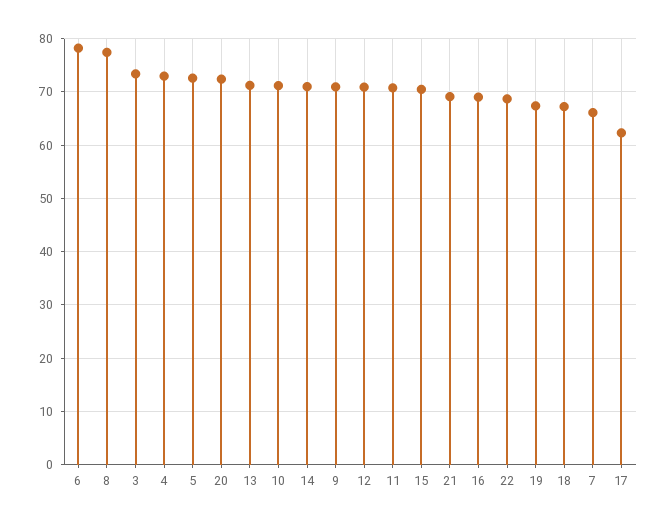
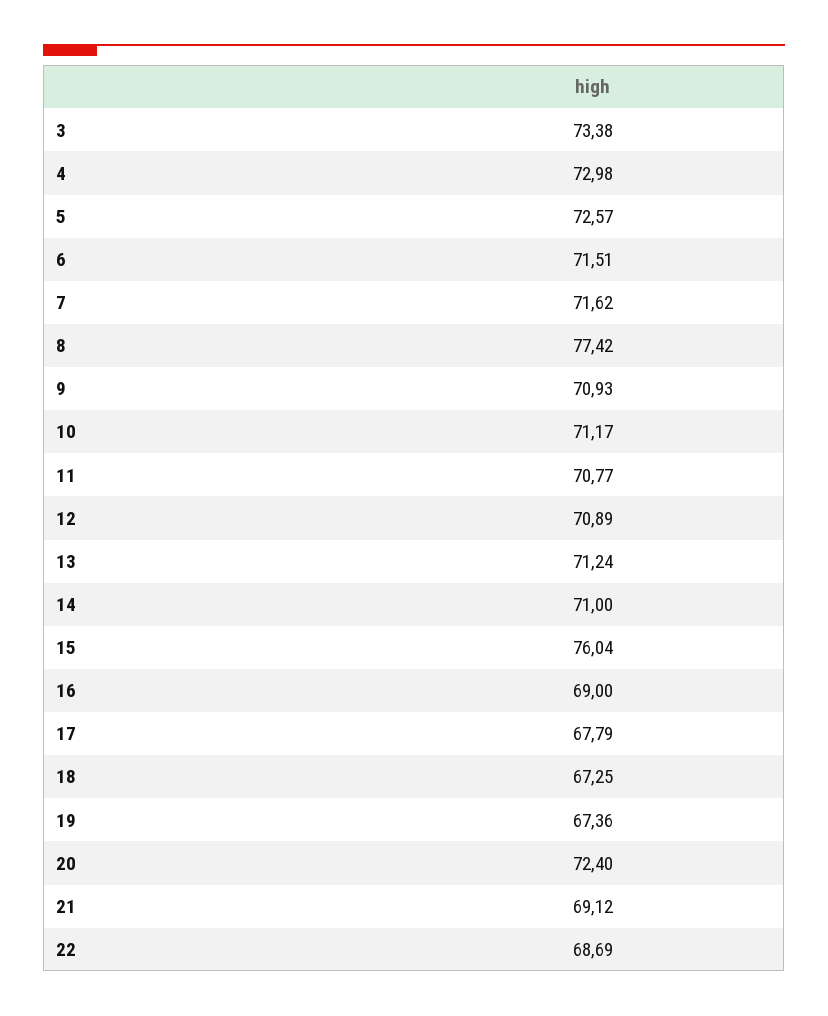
6: 78 -> 71.51
15: 70 -> 76.04
7: 66 -> 71.62
17: 62 -> 67.79

